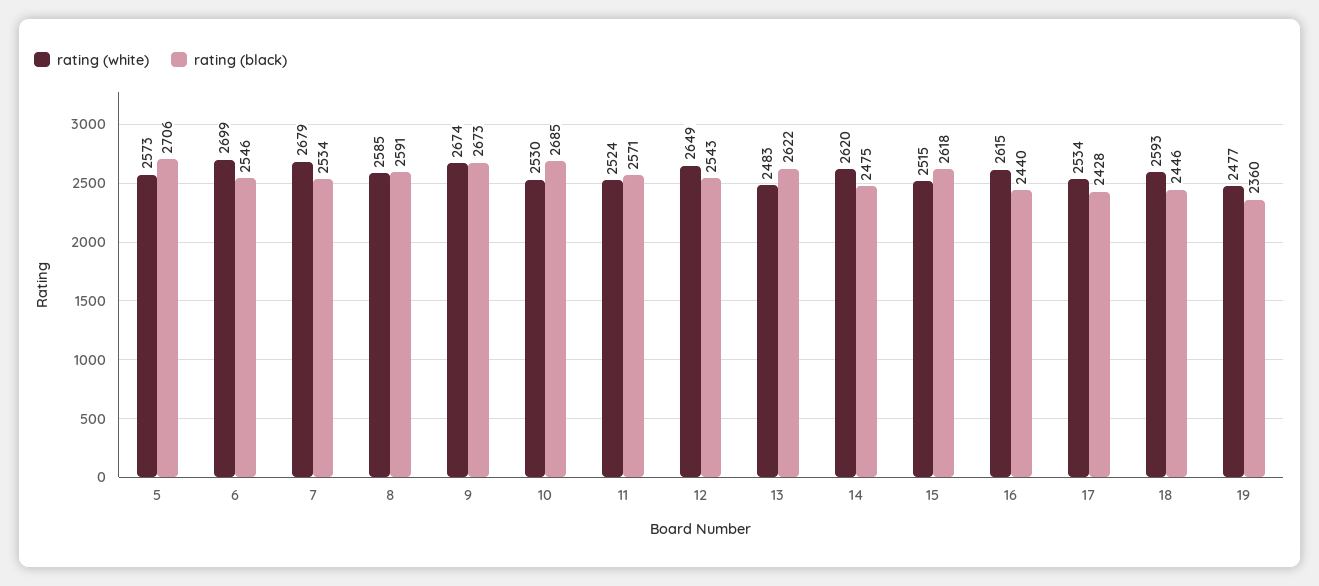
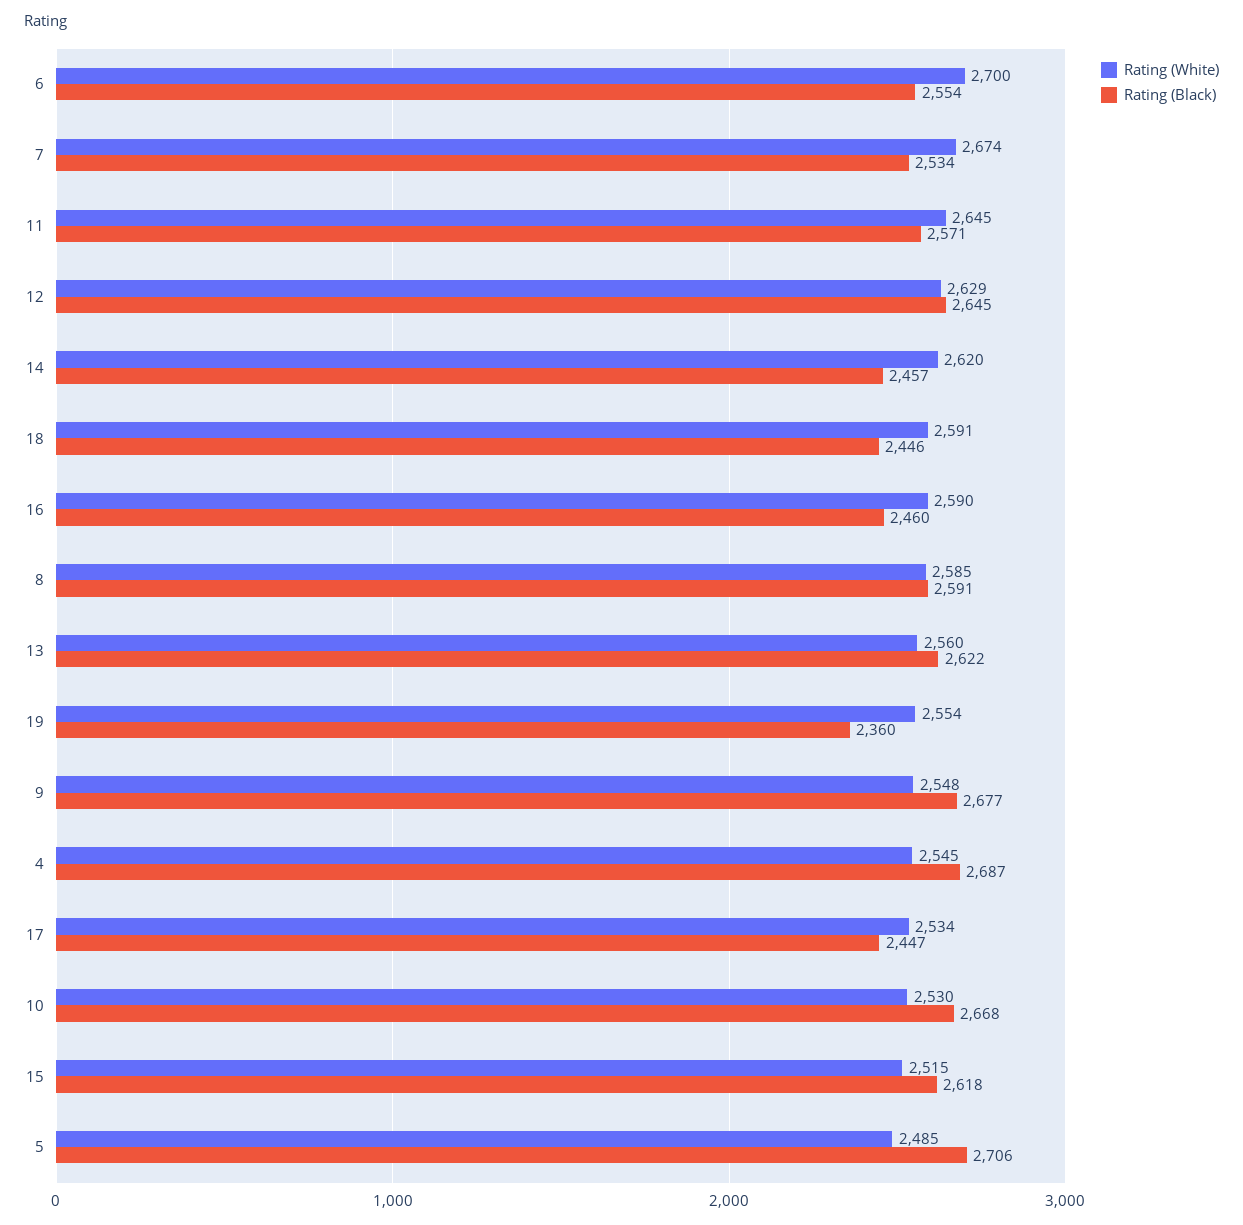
rating (white), 5: 2573 -> 2485
rating (white), 6: 2699 -> 2700
rating (black), 6: 2546 -> 2554
rating (white), 7: 2679 -> 2674
rating (white), 9: 2674 -> 2548
rating (black), 9: 2673 -> 2677
rating (black), 10: 2685 -> 2668
rating (white), 11: 2524 -> 2645
rating (white), 12: 2649 -> 2629
rating (black), 12: 2543 -> 2645
rating (white), 13: 2483 -> 2560
rating (black), 14: 2475 -> 2457
rating (white), 16: 2615 -> 2590
rating (black), 16: 2440 -> 2460
rating (black), 17: 2428 -> 2447
rating (white), 18: 2593 -> 2591
rating (white), 19: 2477 -> 2554
rating (white), 4: none -> 2545
rating (black), 4: none -> 2687

